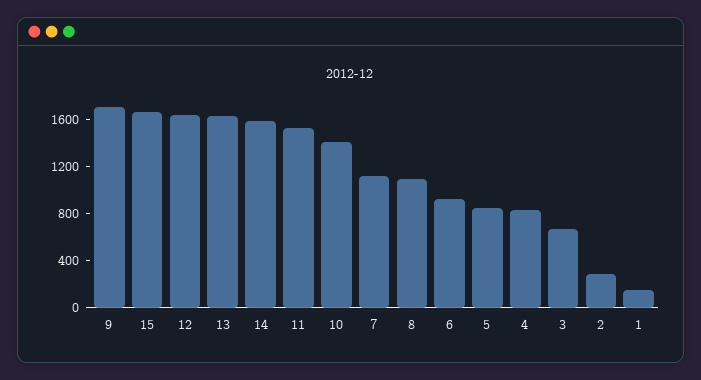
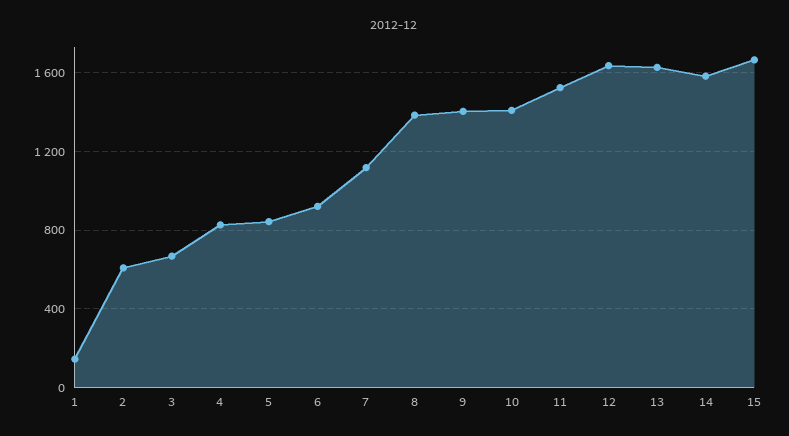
9: 1700 -> 1400
8: 1100 -> 1400
2: 300 -> 600

